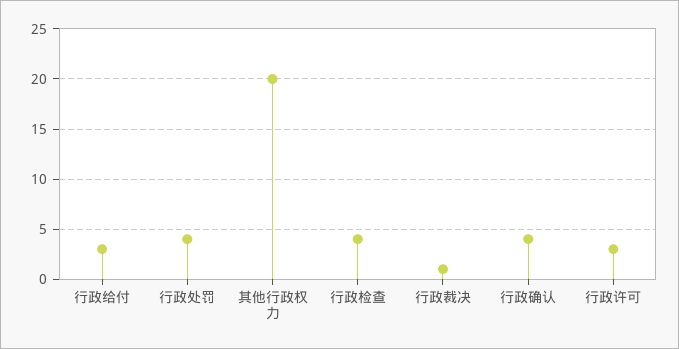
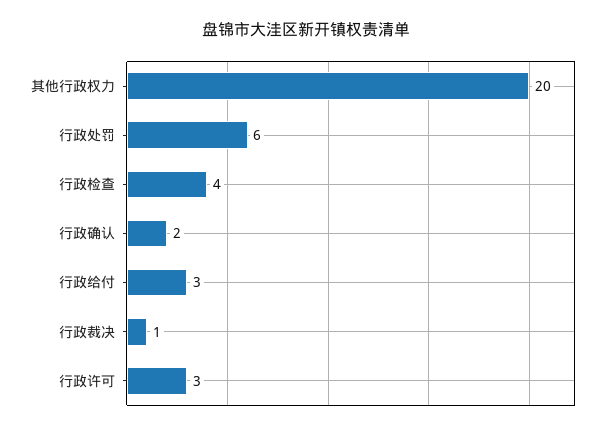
行政处罚: 4 -> 6
行政确认: 4 -> 2

